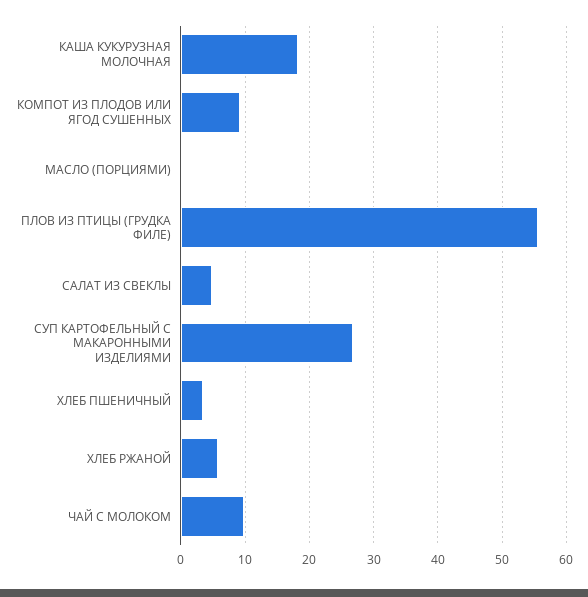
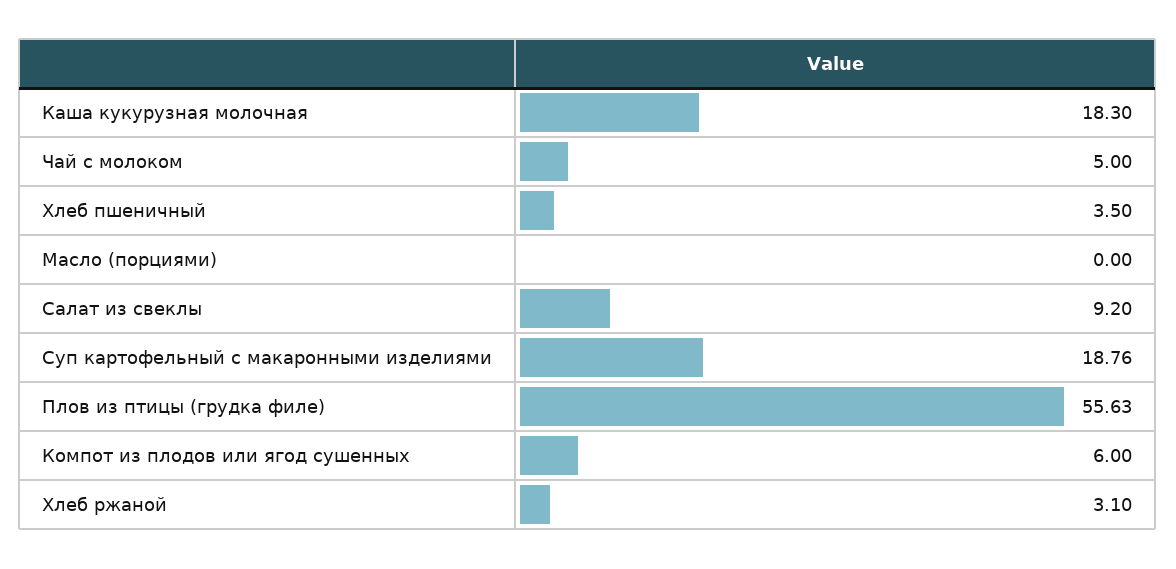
КОМПОТ ИЗ ПЛОДОВ ИЛИ ЯГОД СУШЕННЫХ: 9 -> 6
САЛАТ ИЗ СВЕКЛЫ: 5 -> 9.2
СУП КАРТОФЕЛЬНЫЙ С МАКАРОННЫМИ ИЗДЕЛИЯМИ: 27 -> 18.76
ХЛЕБ РЖАНОЙ: 6 -> 3.1
ЧАЙ С МОЛОКОМ: 10 -> 5

